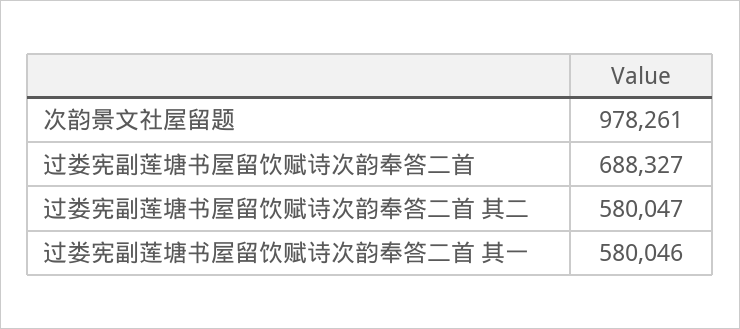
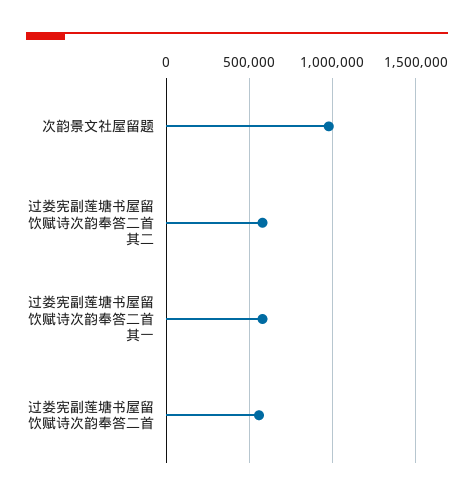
过娄宪副莲塘书屋留饮赋诗次韵奉答二首: 688327 -> 550000

